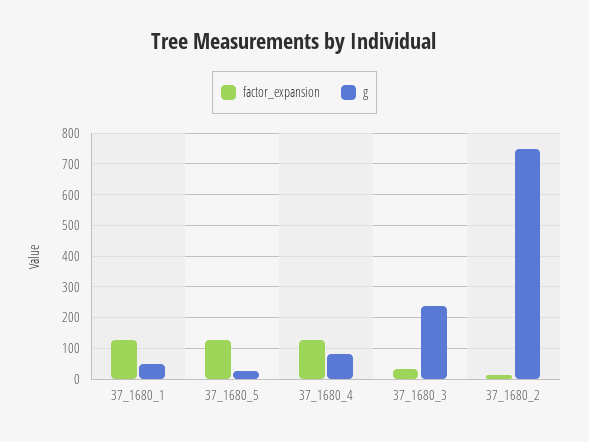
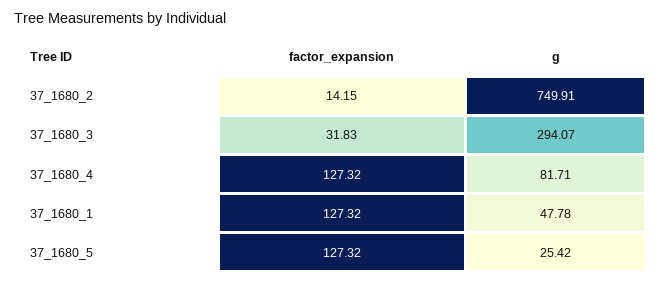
g, 37_1680_3: 240 -> 294.07

